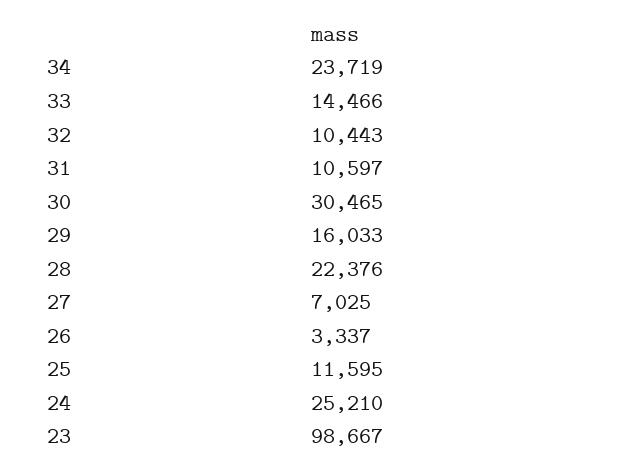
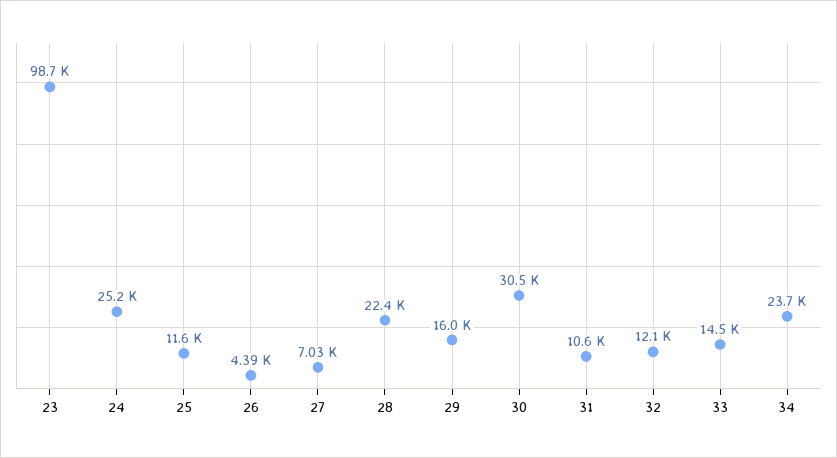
32: 10443 -> 12100
26: 3337 -> 4390

